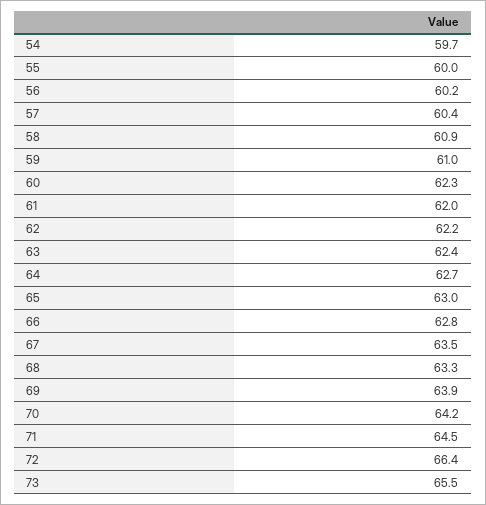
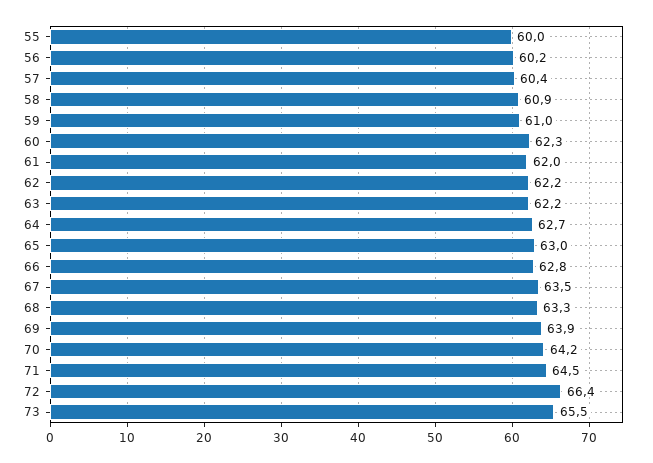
54: 59.7 -> none
63: 62.4 -> 62.2

